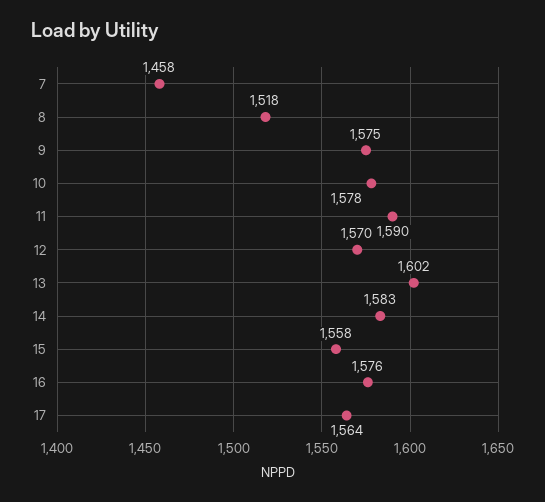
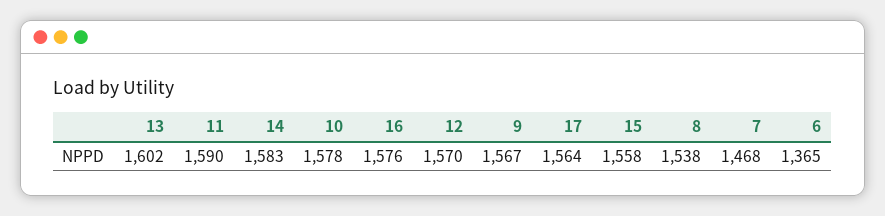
7: 1458 -> 1468
8: 1518 -> 1538
9: 1575 -> 1567
6: none -> 1365

